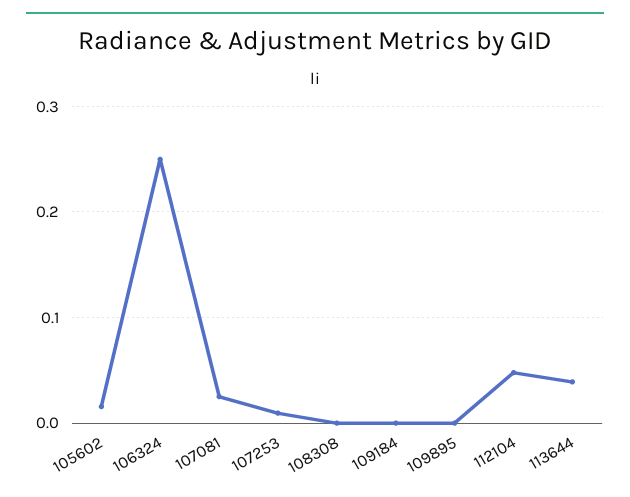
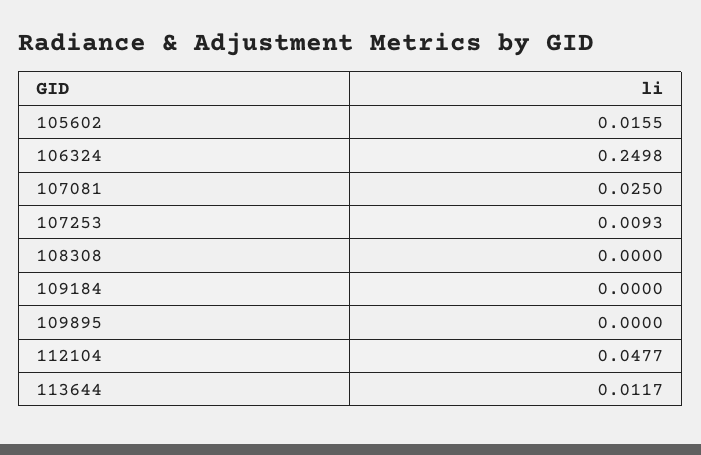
113644: 0.04 -> 0.0117

